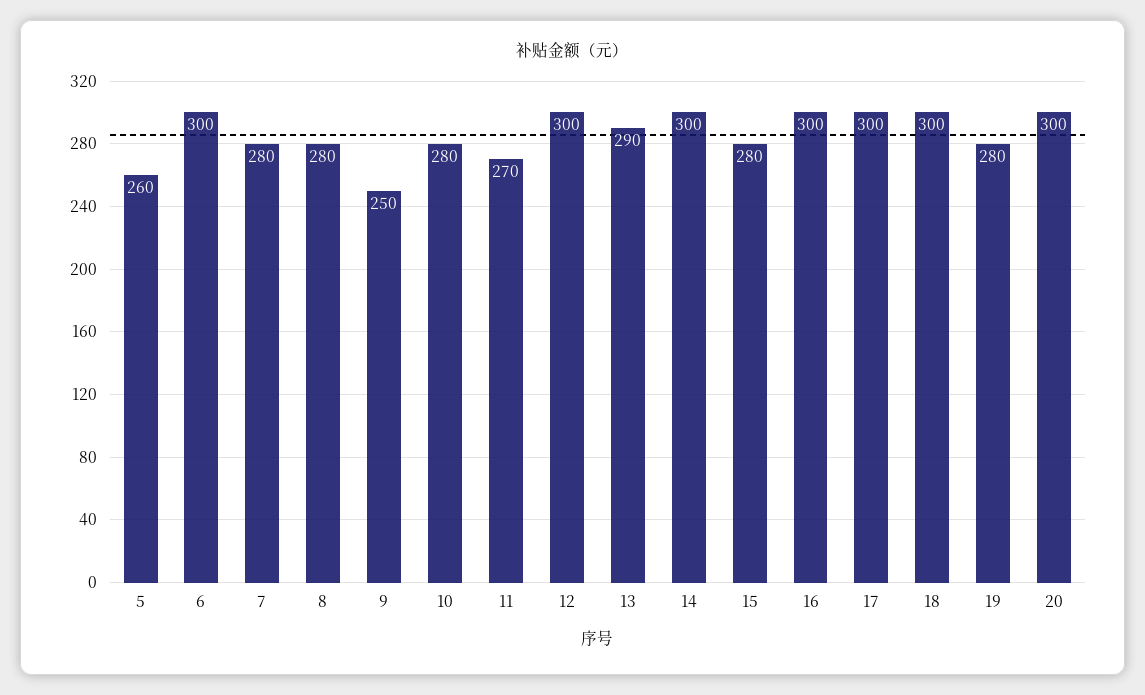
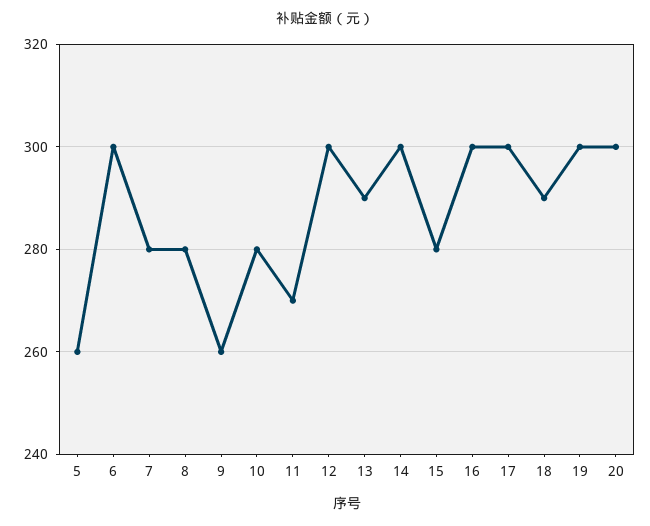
9: 250 -> 260
18: 300 -> 290
19: 280 -> 300

